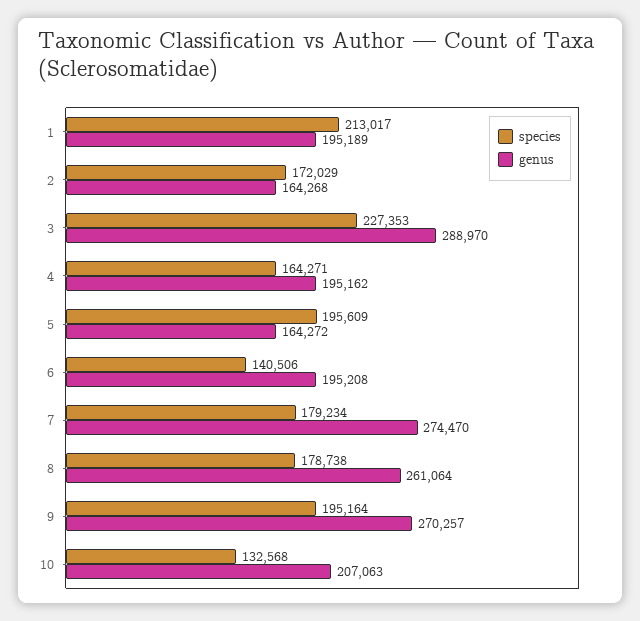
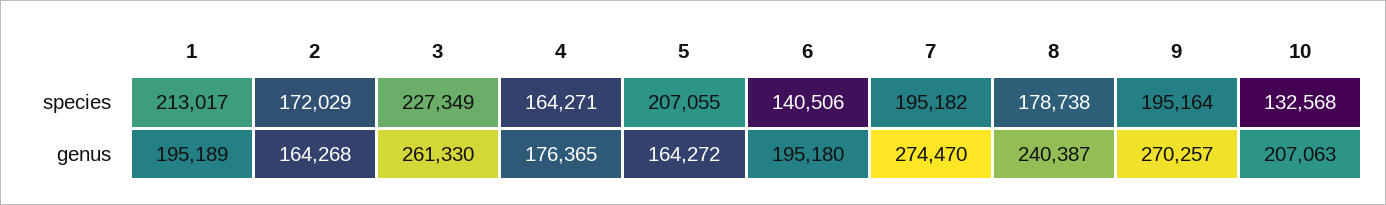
species, 3: 227353 -> 227349
genus, 3: 288970 -> 261330
genus, 4: 195162 -> 176365
species, 5: 195609 -> 207055
genus, 6: 195208 -> 195180
species, 7: 179234 -> 195182
genus, 8: 261064 -> 240387

